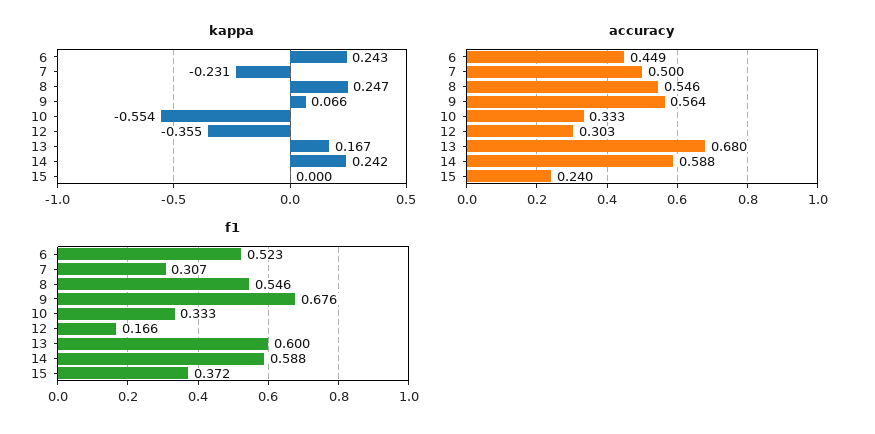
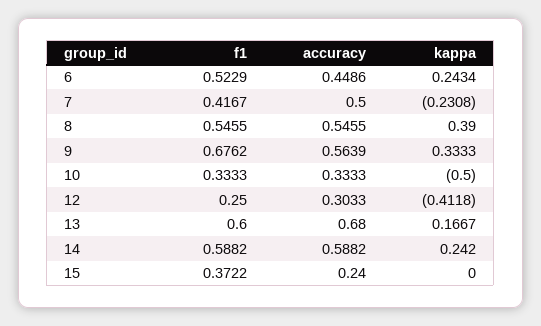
kappa, 8: 0.247 -> 0.39
kappa, 9: 0.066 -> 0.3333
kappa, 10: -0.554 -> -0.5
kappa, 12: -0.355 -> -0.4118
f1, 7: 0.307 -> 0.4167
f1, 12: 0.166 -> 0.25

